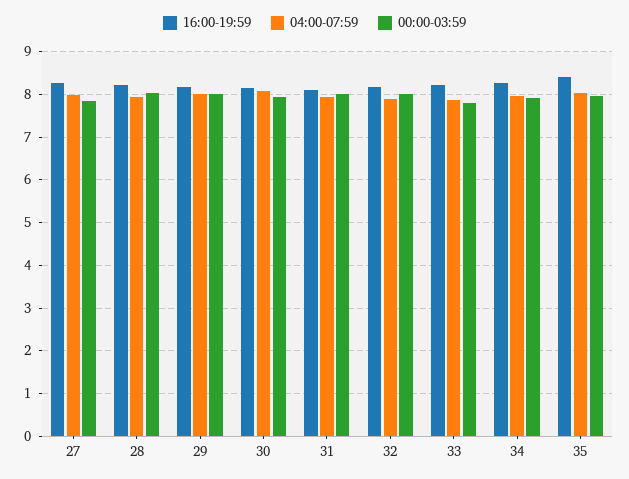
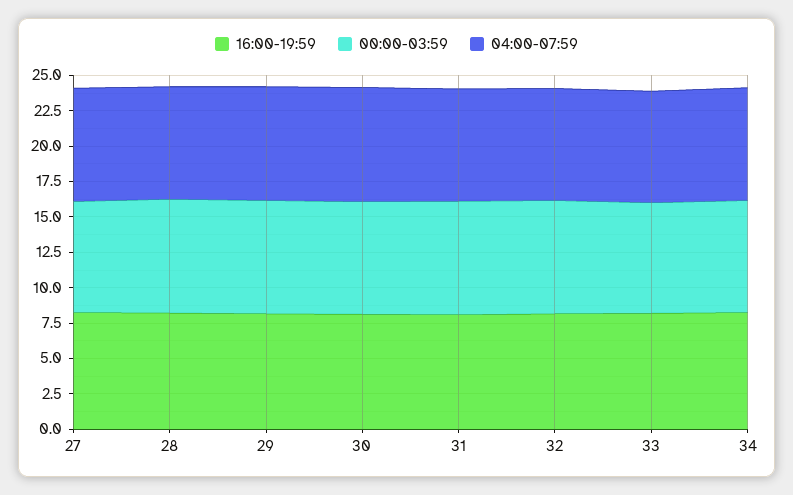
16:00-19:59, 35: 8.4 -> none
04:00-07:59, 35: 8 -> none
00:00-03:59, 35: 8 -> none

